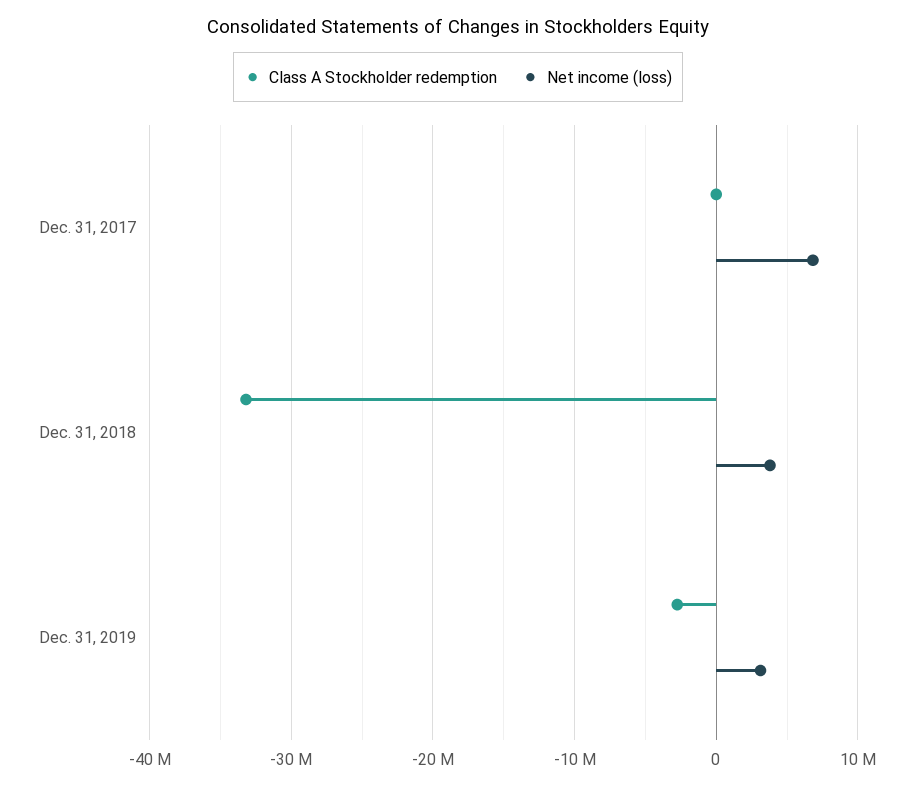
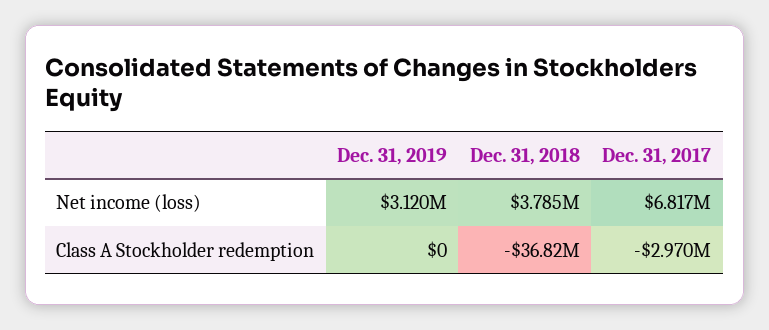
Class A Stockholder redemption, Dec. 31, 2017: 0 -> -2970000
Class A Stockholder redemption, Dec. 31, 2018: -33000000 -> -36820000
Class A Stockholder redemption, Dec. 31, 2019: -3000000 -> 0

